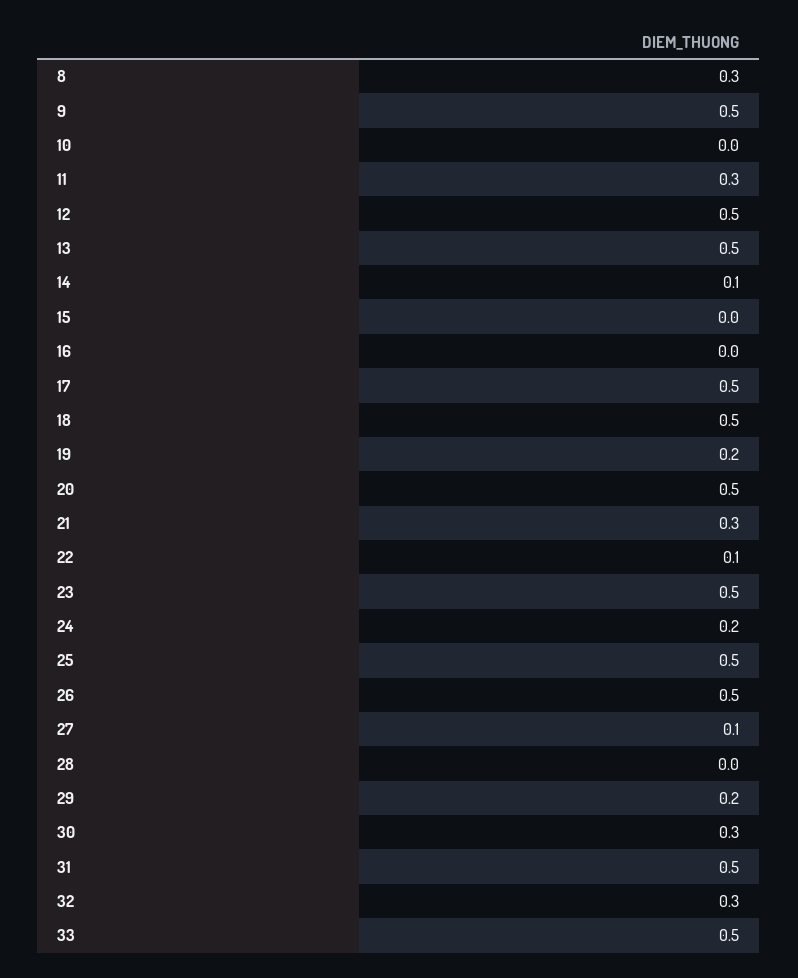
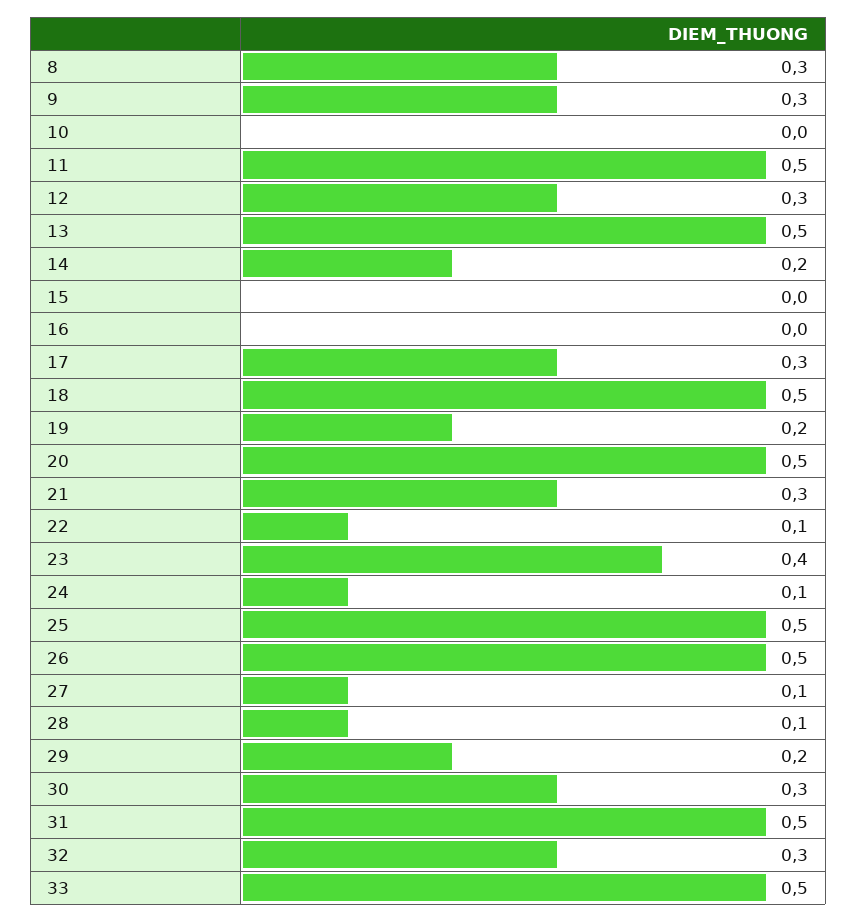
9: 0.5 -> 0.3
11: 0.3 -> 0.5
12: 0.5 -> 0.3
14: 0.1 -> 0.2
17: 0.5 -> 0.3
23: 0.5 -> 0.4
24: 0.2 -> 0.1
28: 0 -> 0.1

